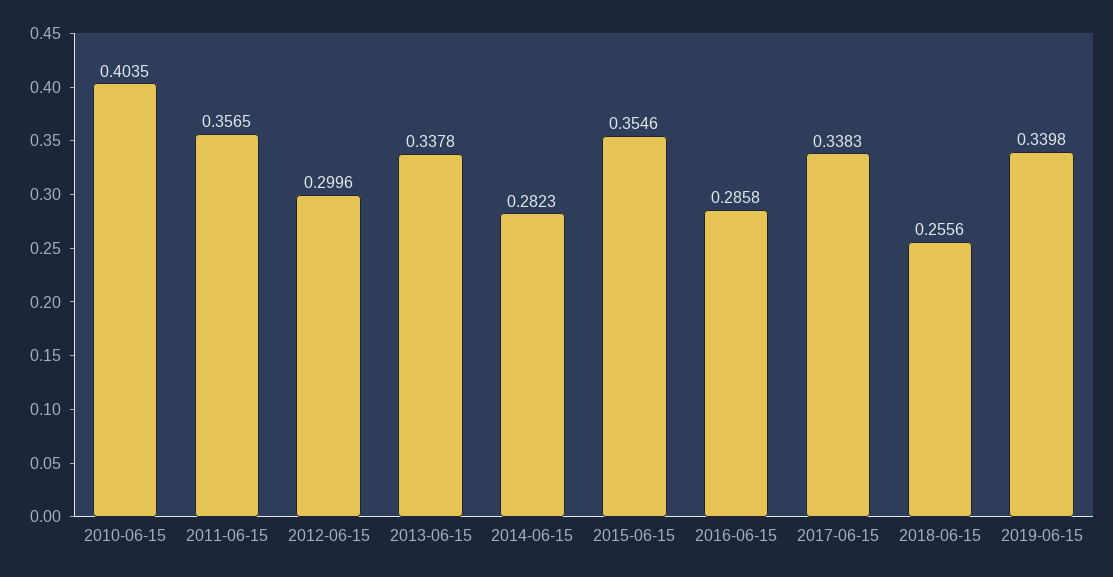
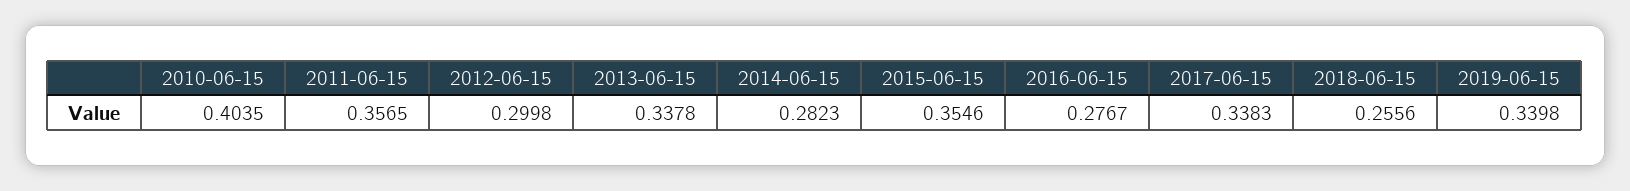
2012-06-15: 0.2996 -> 0.2998
2016-06-15: 0.2858 -> 0.2767

